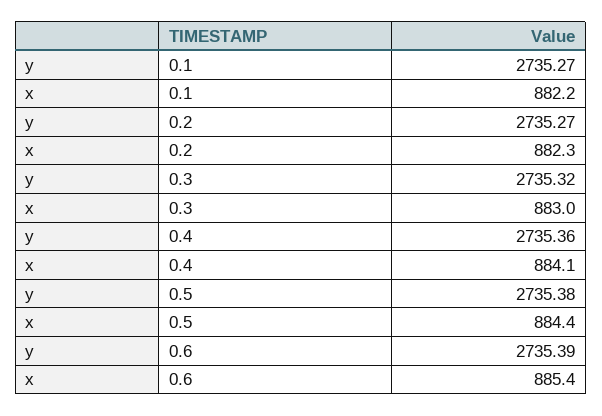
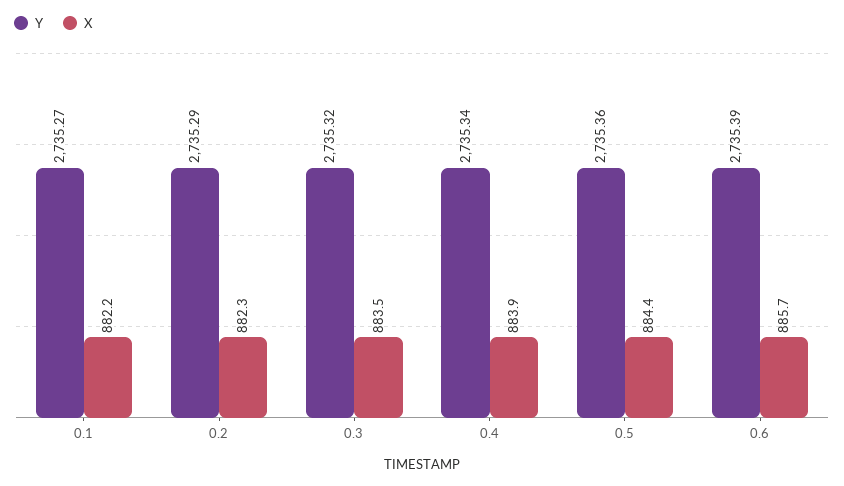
y, 0.2: 2735.27 -> 2735.29
x, 0.3: 883 -> 883.5
y, 0.4: 2735.36 -> 2735.34
x, 0.4: 884.1 -> 883.9
y, 0.5: 2735.38 -> 2735.36
x, 0.6: 885.4 -> 885.7

